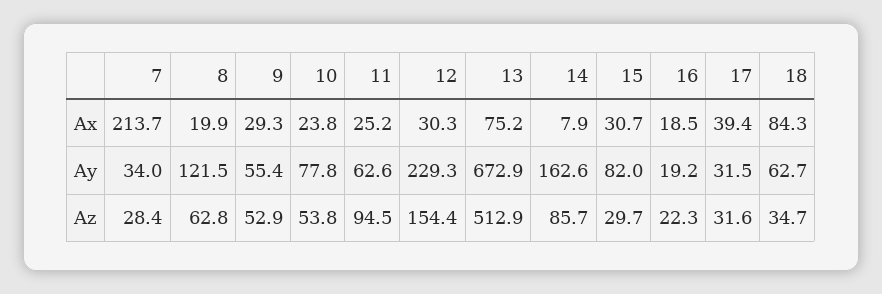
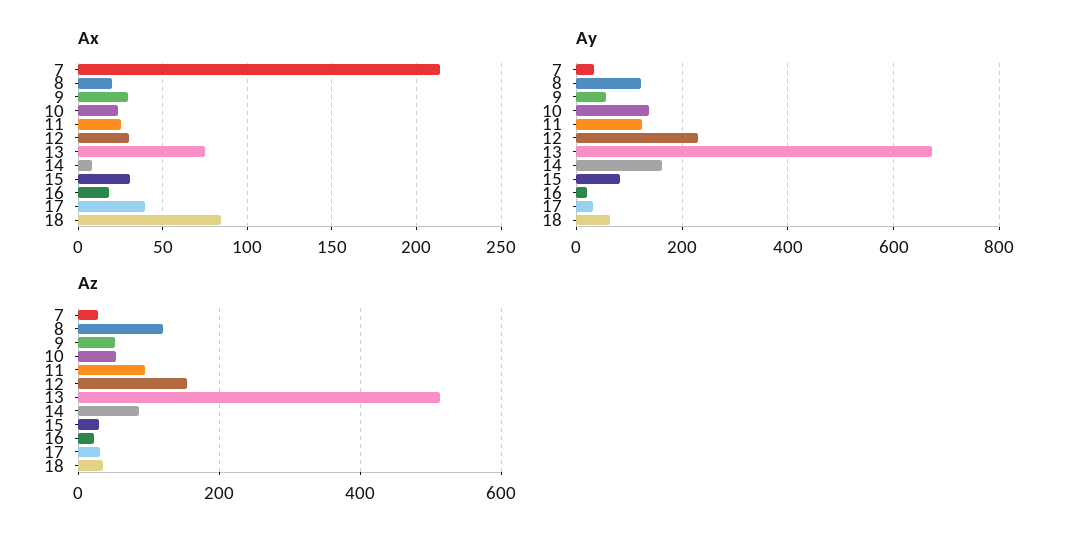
Ay, 10: 77.8 -> 140
Ay, 11: 62.6 -> 120
Az, 8: 62.8 -> 120

